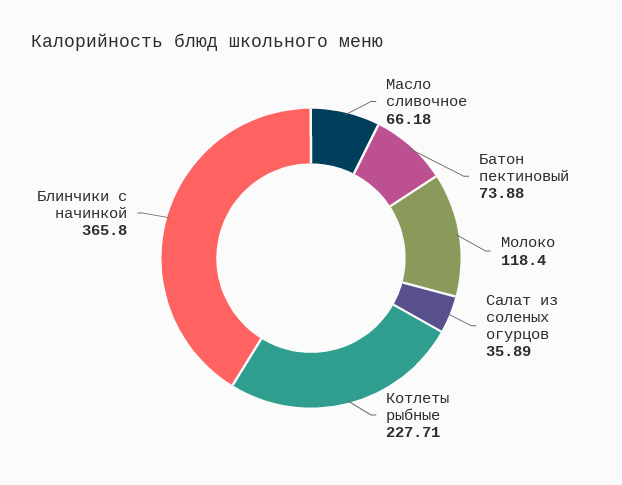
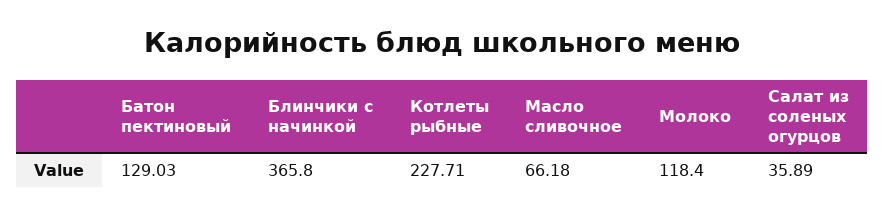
Батон пектиновый: 73.88 -> 129.03

